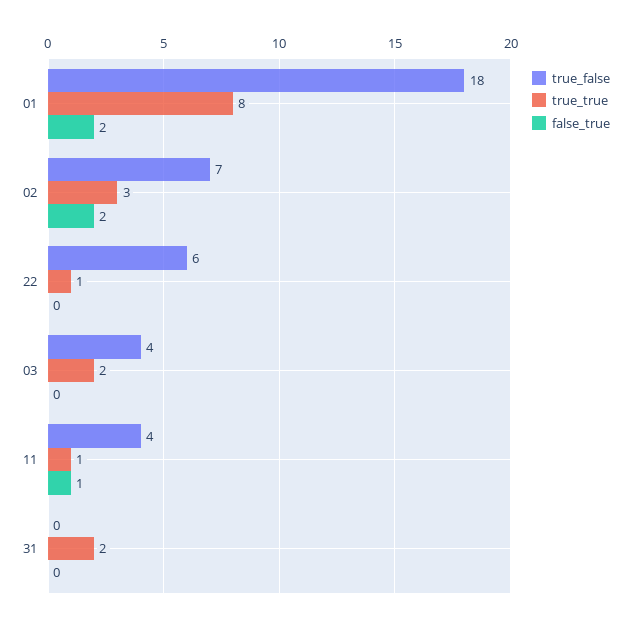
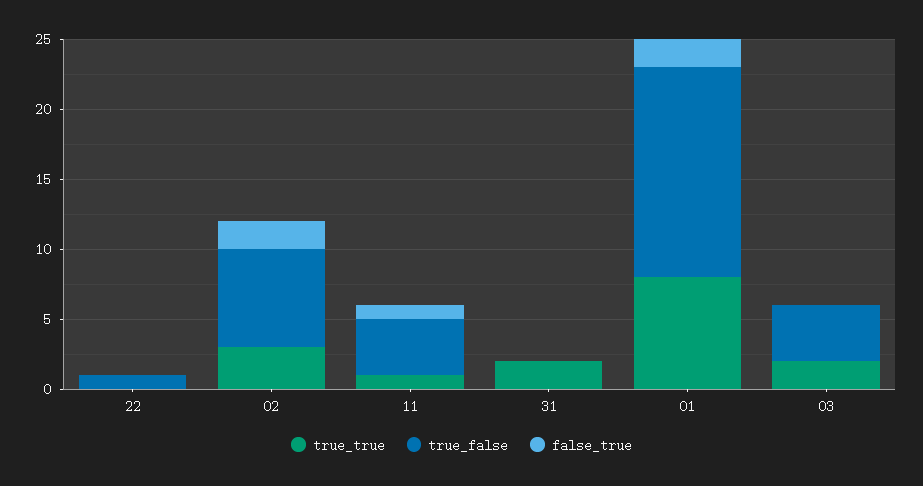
true_false, 01: 18 -> 15
true_false, 22: 6 -> 1
true_true, 22: 1 -> 0

